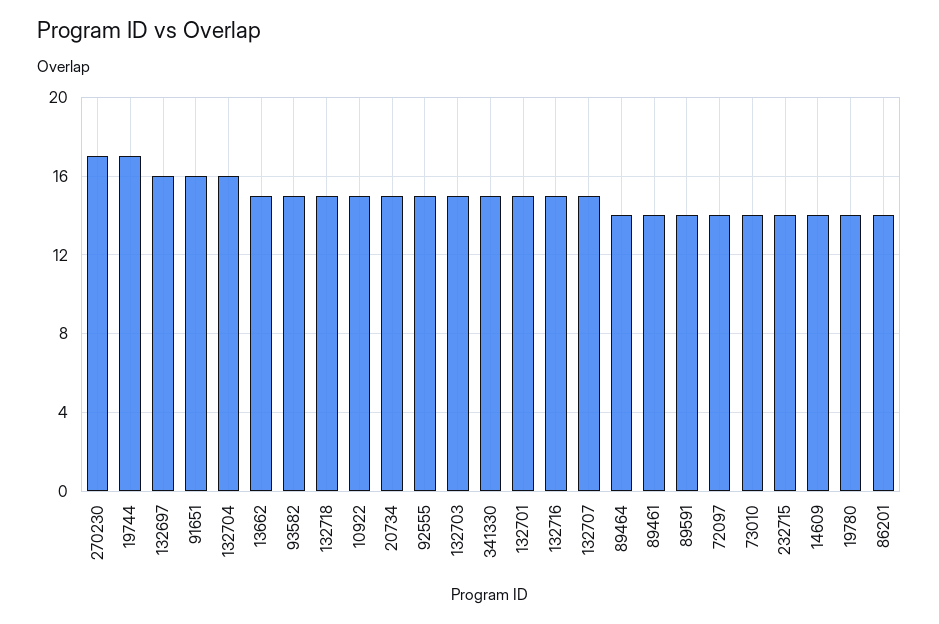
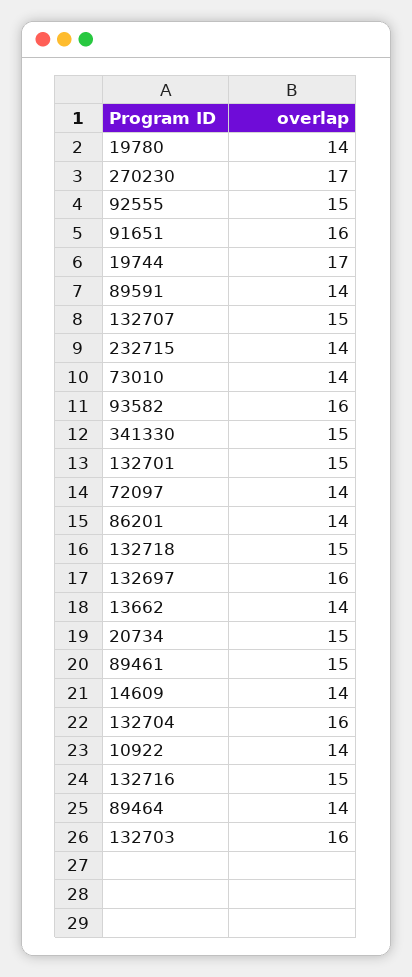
13662: 15 -> 14
93582: 15 -> 16
10922: 15 -> 14
132703: 15 -> 16
89461: 14 -> 15

